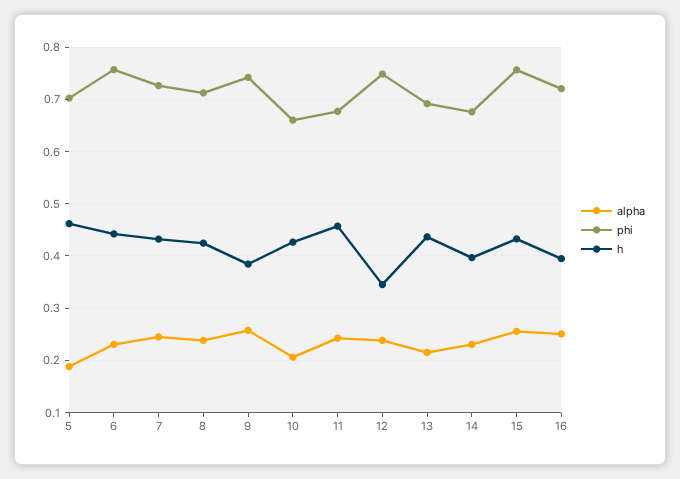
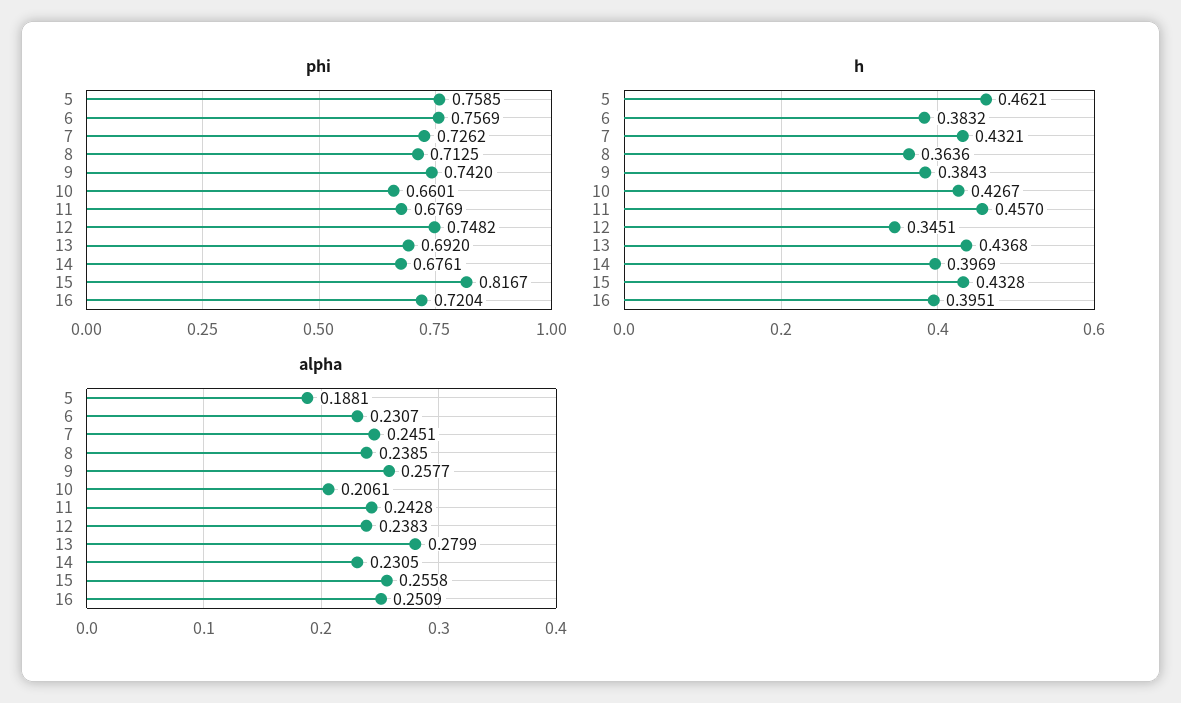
phi, 5: 0.7 -> 0.7585
h, 6: 0.44 -> 0.3832
h, 8: 0.42 -> 0.3636
alpha, 13: 0.22 -> 0.2799
phi, 15: 0.76 -> 0.8167

